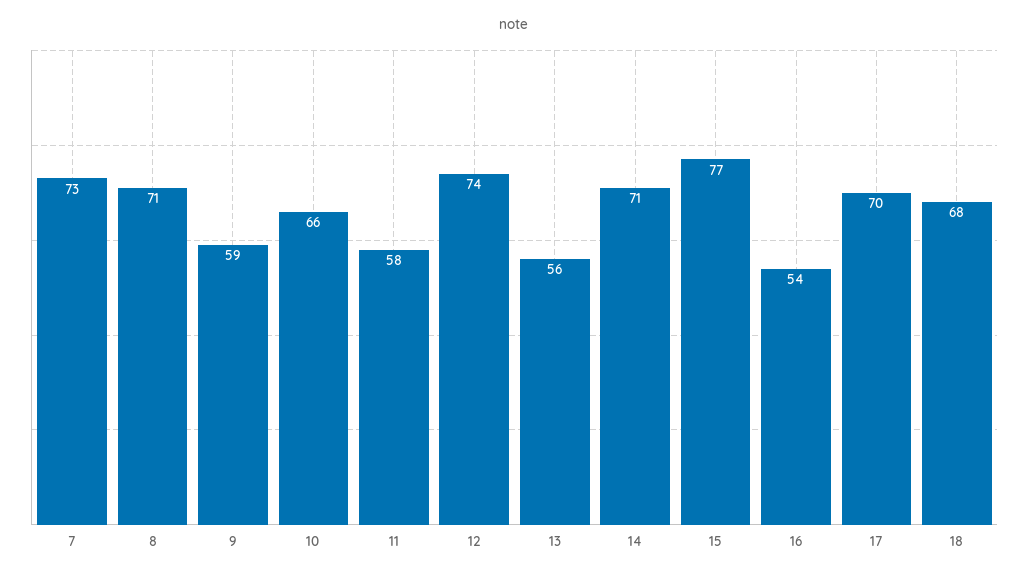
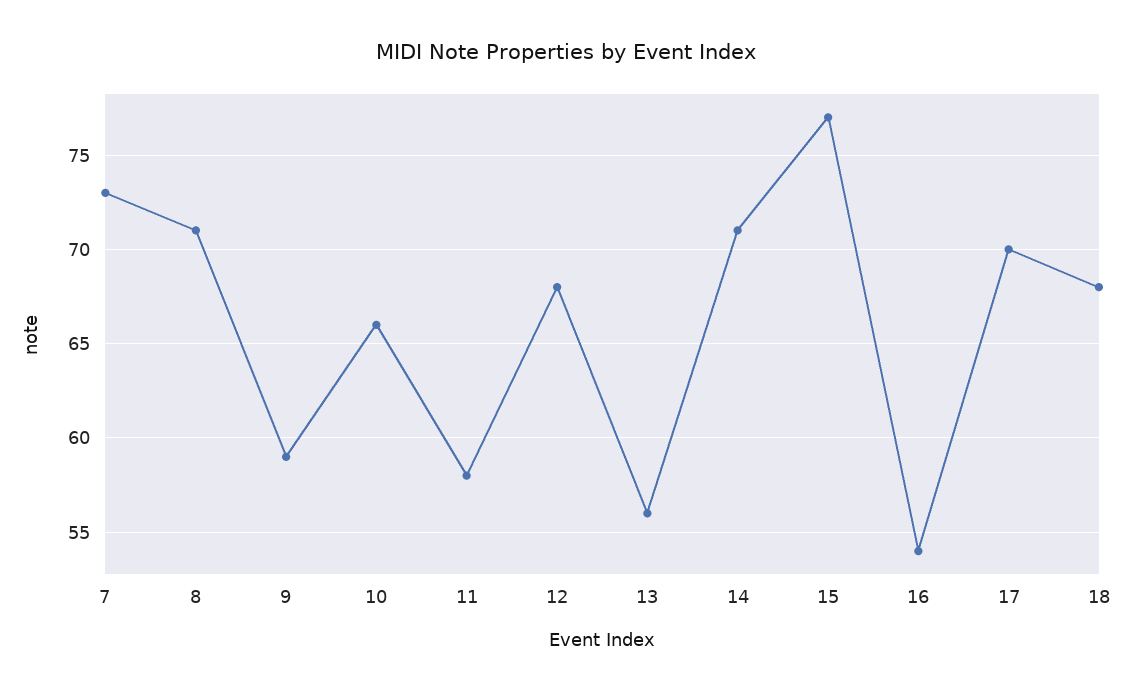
12: 74 -> 68

